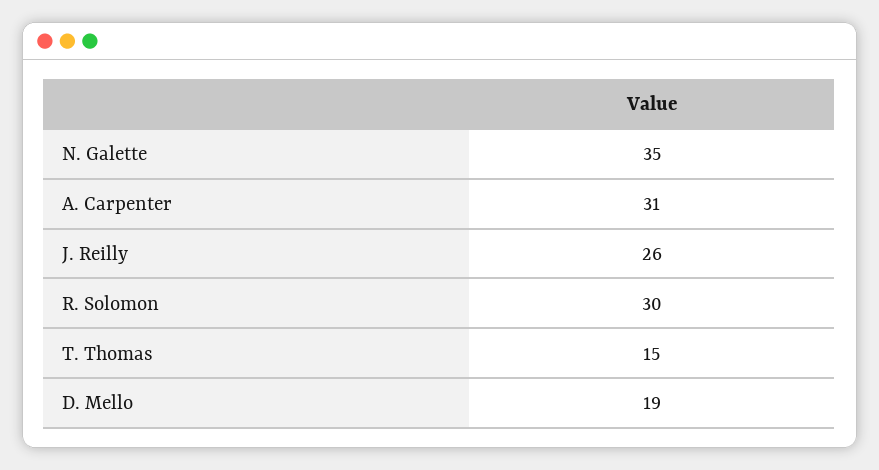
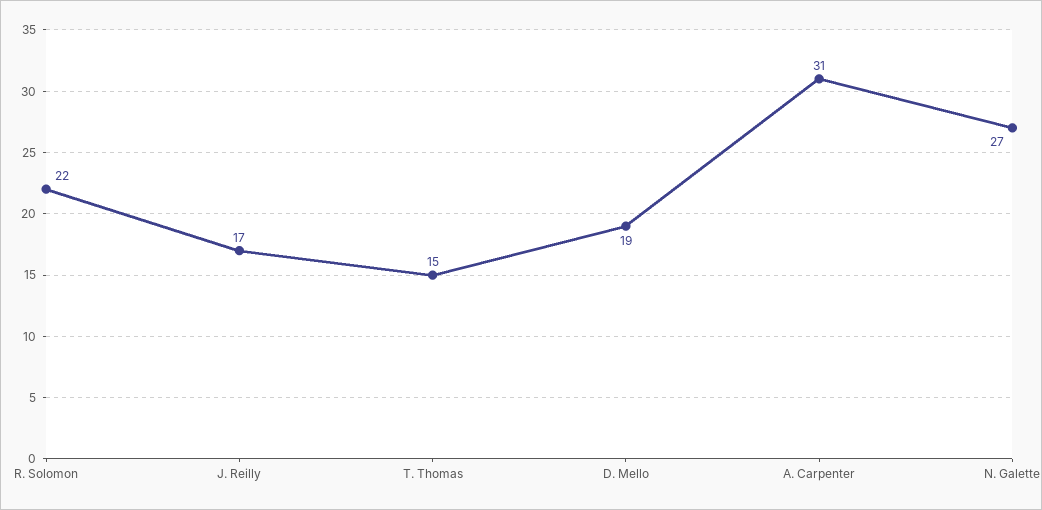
N. Galette: 35 -> 27
J. Reilly: 26 -> 17
R. Solomon: 30 -> 22

